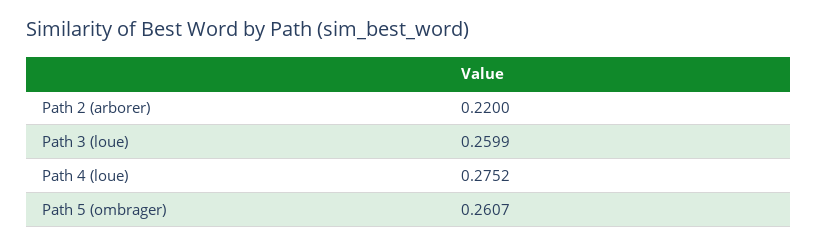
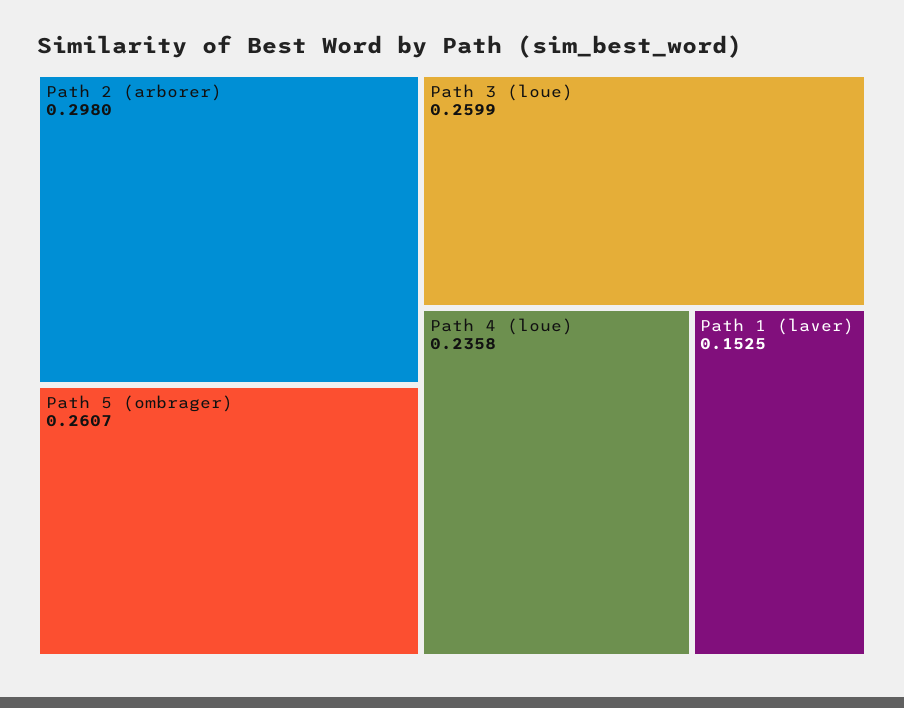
Path 2 (arborer): 0.22 -> 0.298
Path 4 (loue): 0.2752 -> 0.2358
Path 1 (laver): none -> 0.1525

